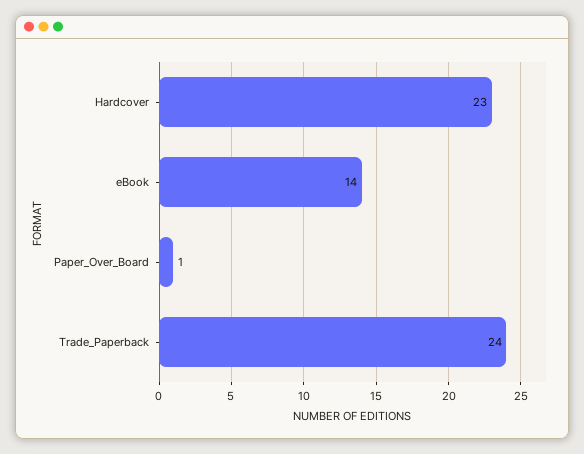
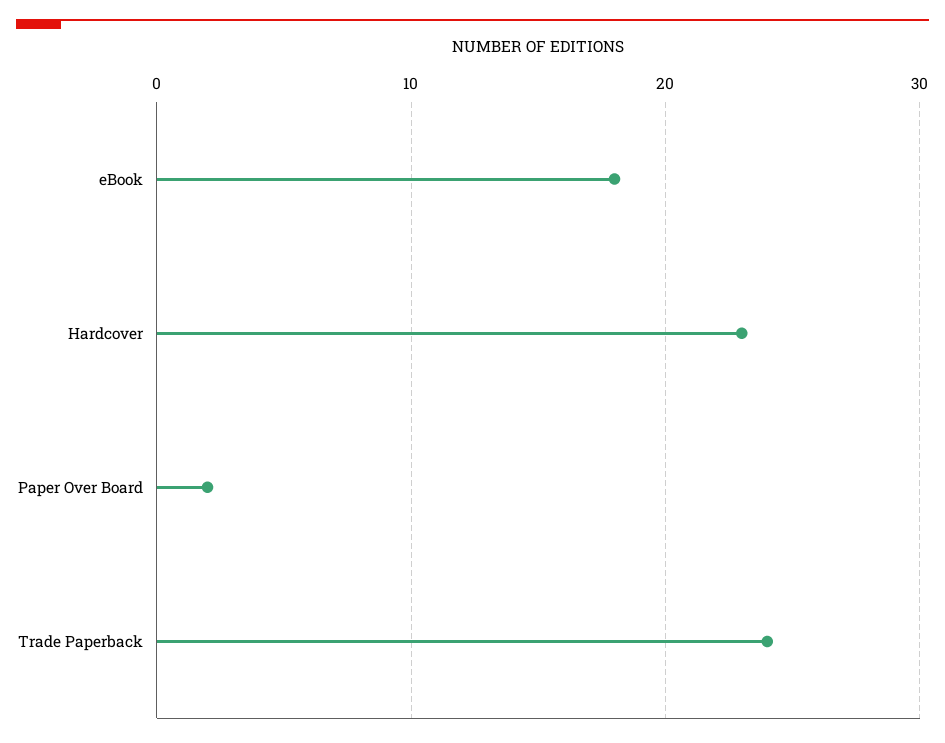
eBook: 14 -> 18
Paper_Over_Board: 1 -> 2

